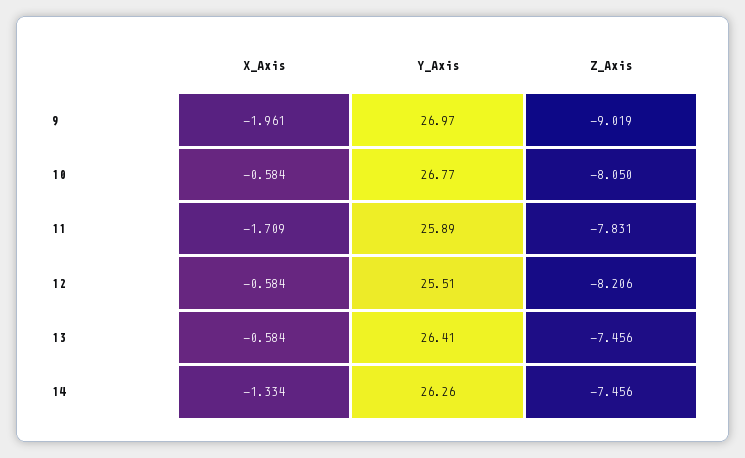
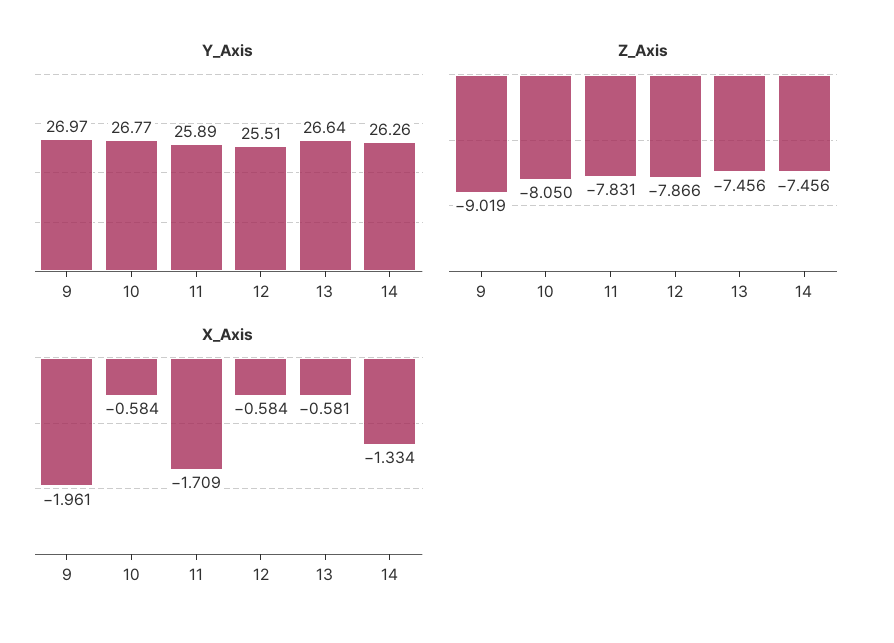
Z_Axis, 12: -8.206 -> -7.866
X_Axis, 13: -0.584 -> -0.581
Y_Axis, 13: 26.41 -> 26.64

